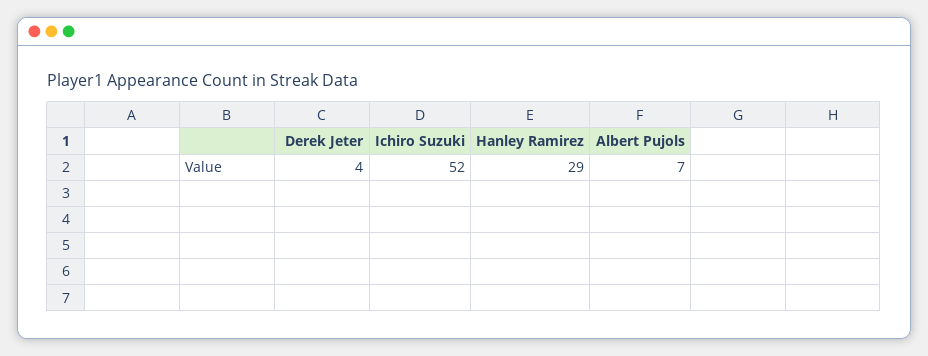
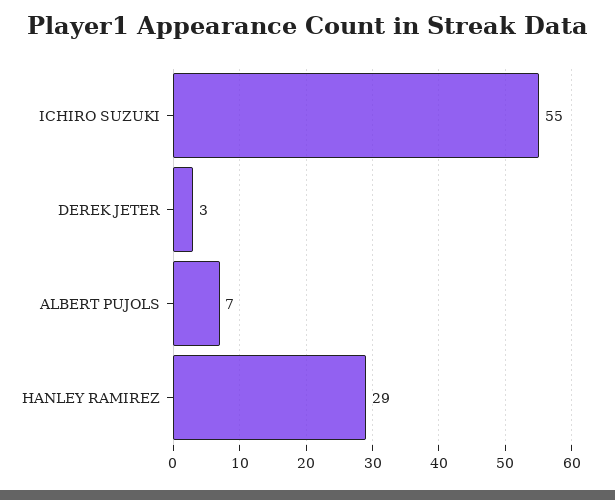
Derek Jeter: 4 -> 3
Ichiro Suzuki: 52 -> 55

